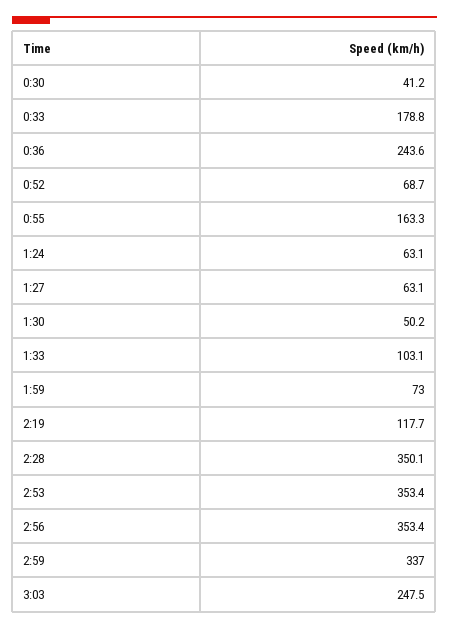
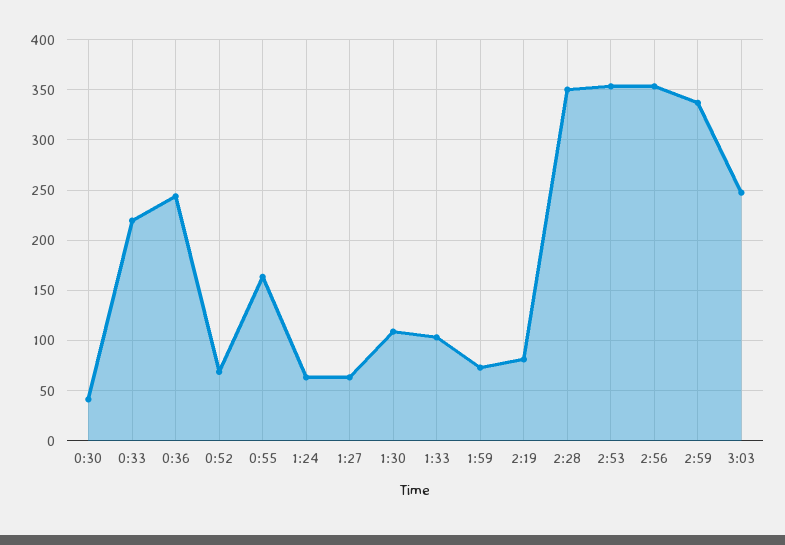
0:33: 178.8 -> 220
1:30: 50.2 -> 110
2:19: 117.7 -> 80

